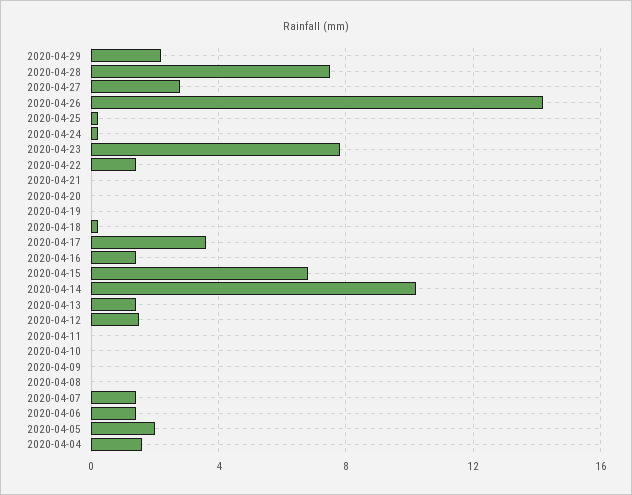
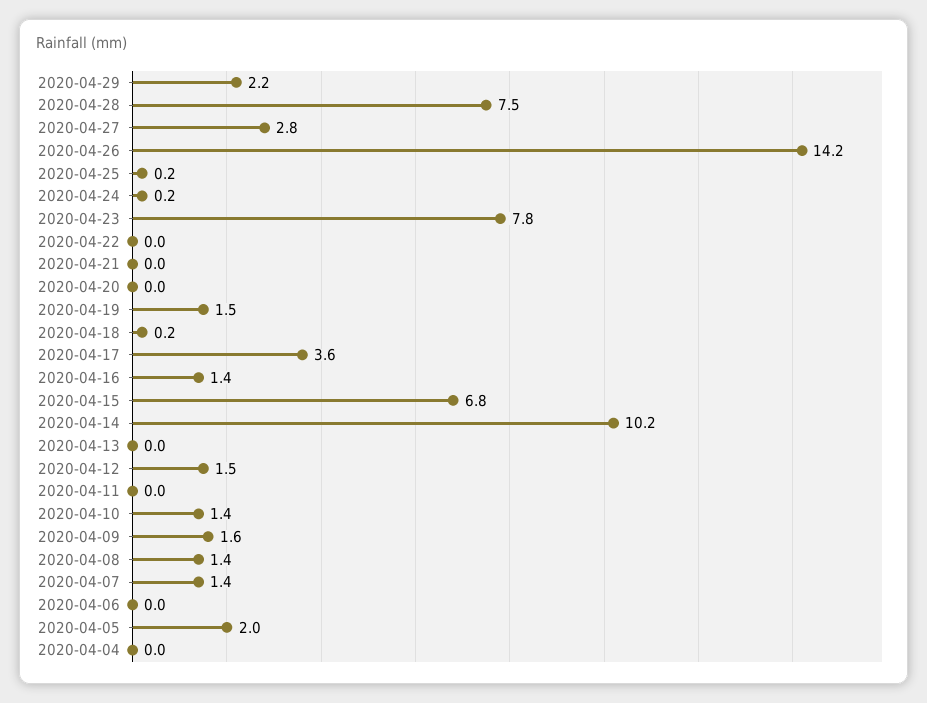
2020-04-22: 1.5 -> 0
2020-04-19: 0 -> 1.5
2020-04-13: 1.5 -> 0
2020-04-10: 0 -> 1.4
2020-04-09: 0 -> 1.6
2020-04-08: 0 -> 1.4
2020-04-06: 1.5 -> 0
2020-04-04: 1.5 -> 0

